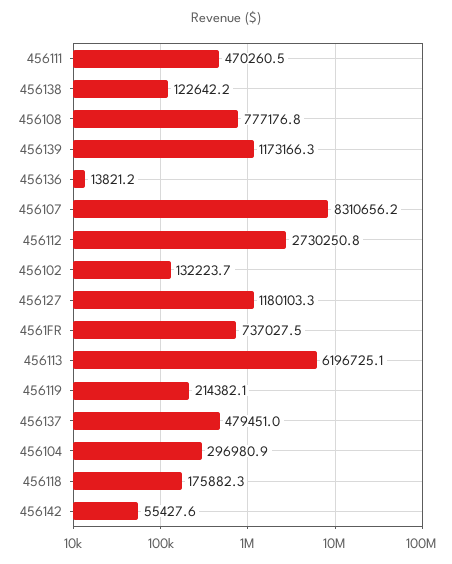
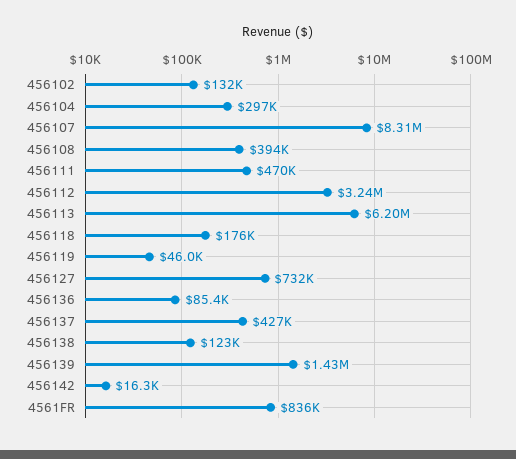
456108: 777176.8 -> 394000
456139: 1173166.3 -> 1430000
456136: 13821.2 -> 85400
456112: 2730250.8 -> 3240000
456127: 1180103.3 -> 732000
4561FR: 737027.5 -> 836000
456119: 214382.1 -> 46000
456137: 479451 -> 427000
456142: 55427.6 -> 16300

